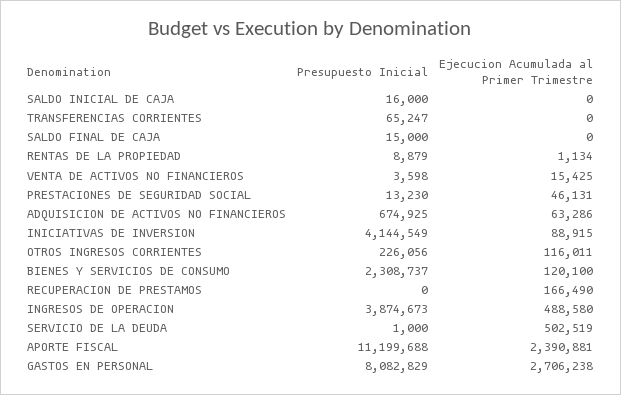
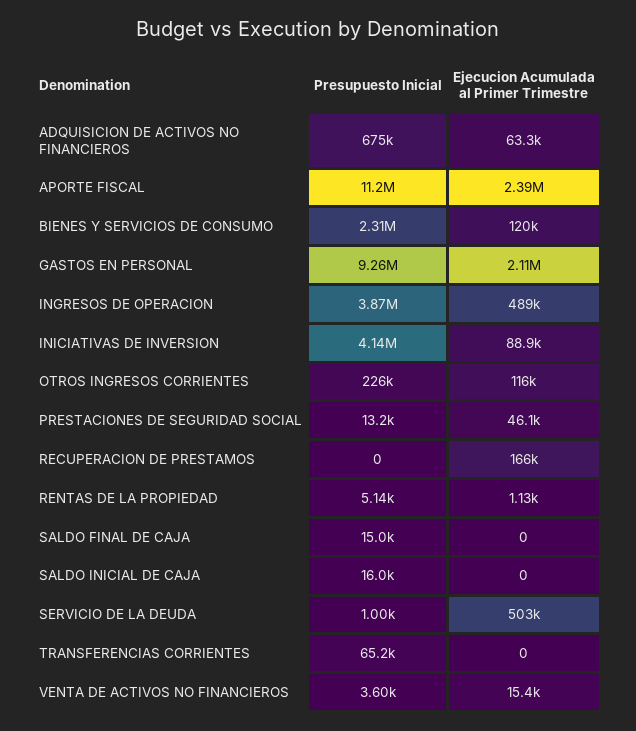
Presupuesto Inicial, RENTAS DE LA PROPIEDAD: 8879 -> 5140
Presupuesto Inicial, GASTOS EN PERSONAL: 8082829 -> 9260000
Ejecucion Acumulada al Primer Trimestre, GASTOS EN PERSONAL: 2706238 -> 2110000

